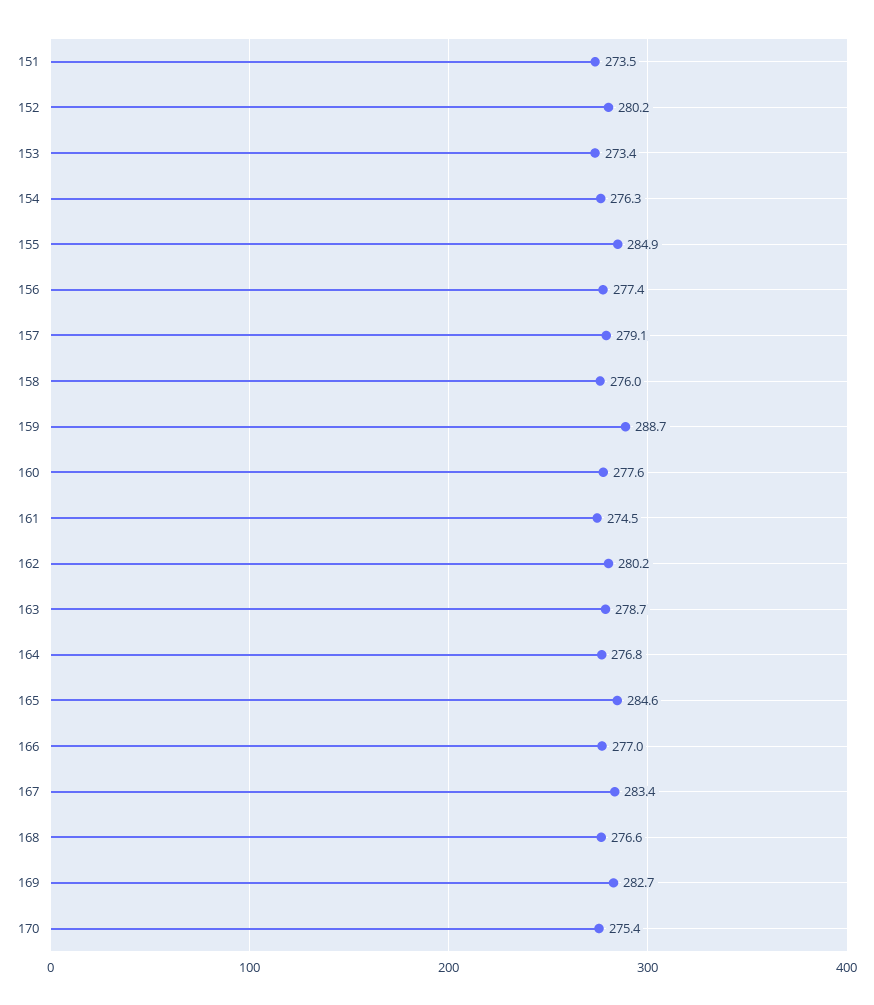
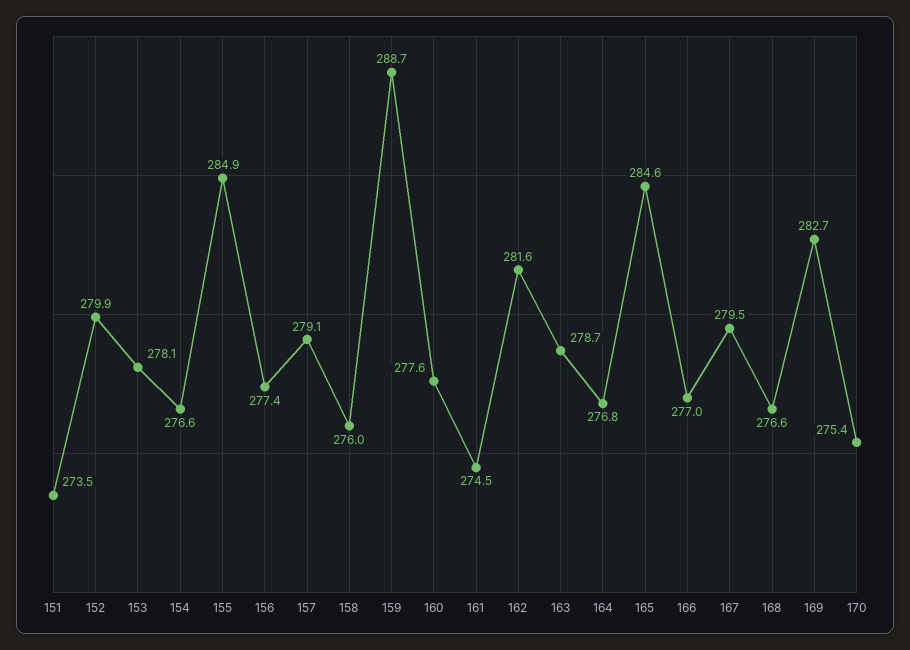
152: 280.2 -> 279.9
153: 273.4 -> 278.1
154: 276.3 -> 276.6
162: 280.2 -> 281.6
167: 283.4 -> 279.5

